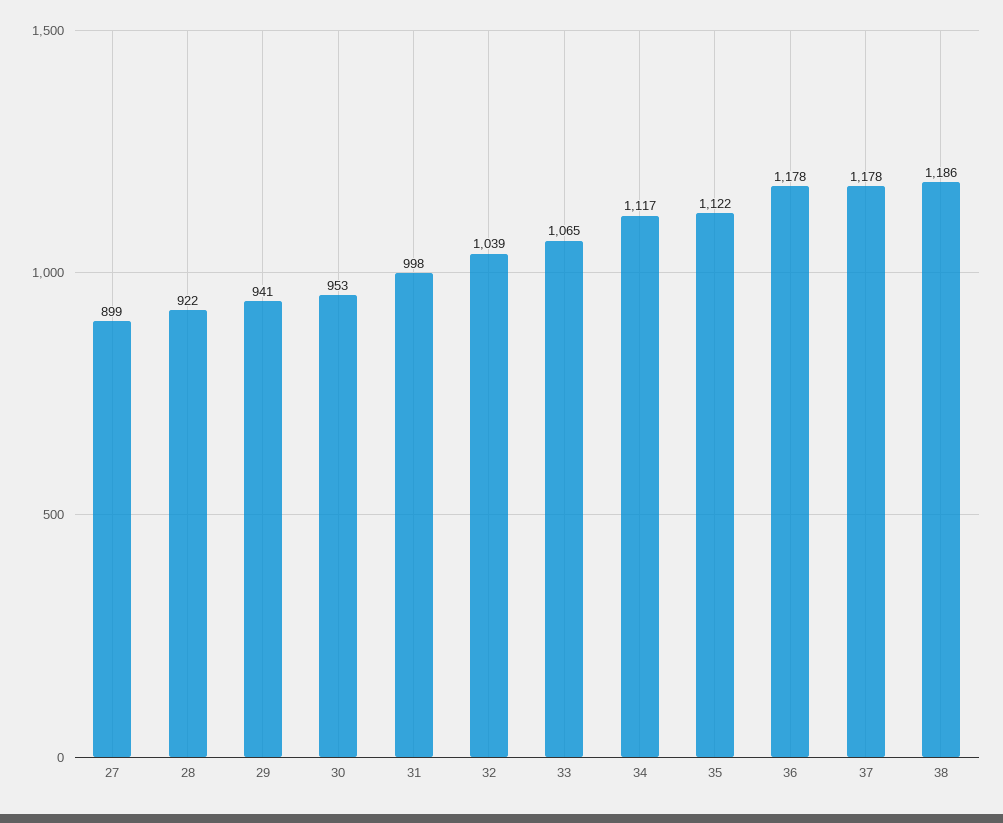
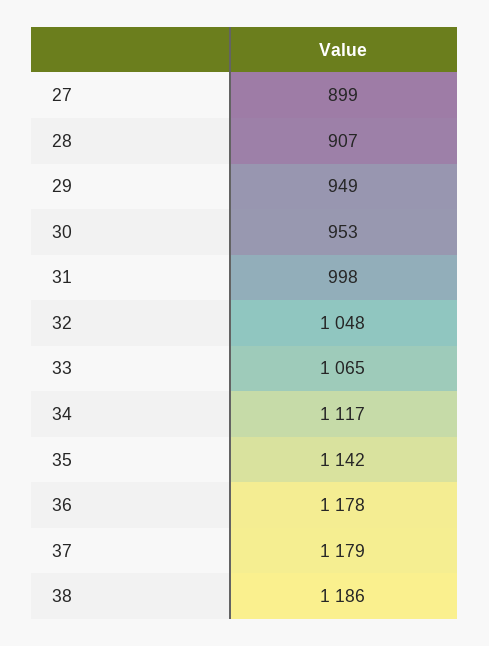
28: 922 -> 907
29: 941 -> 949
32: 1039 -> 1048
35: 1122 -> 1142
37: 1178 -> 1179

